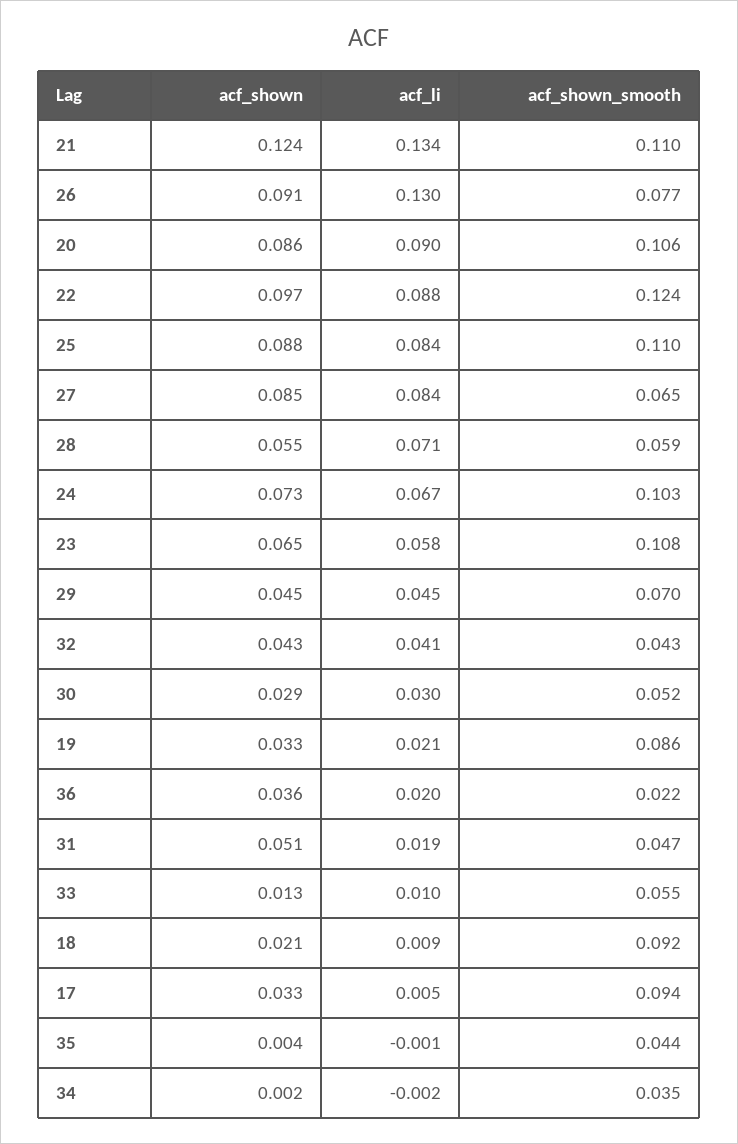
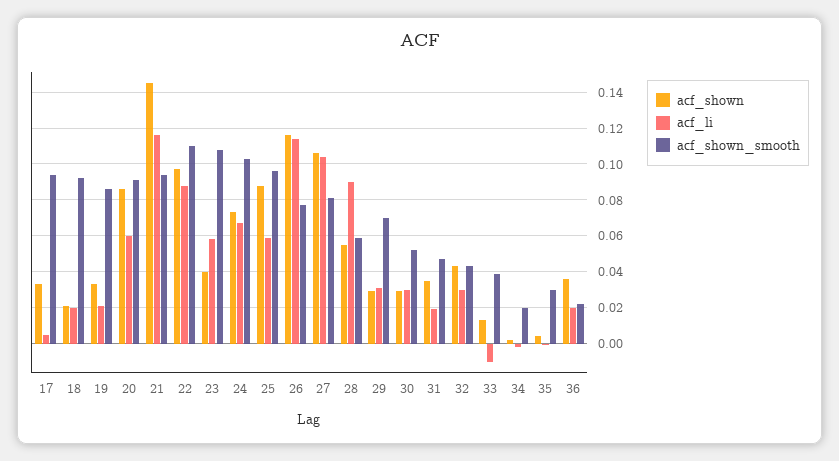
acf_shown, 21: 0.124 -> 0.145
acf_li, 21: 0.134 -> 0.115
acf_shown_smooth, 21: 0.11 -> 0.095
acf_shown, 26: 0.091 -> 0.115
acf_li, 26: 0.13 -> 0.115
acf_li, 20: 0.09 -> 0.06
acf_shown_smooth, 20: 0.106 -> 0.09
acf_shown_smooth, 22: 0.124 -> 0.11
acf_li, 25: 0.084 -> 0.06
acf_shown_smooth, 25: 0.11 -> 0.095
acf_shown, 27: 0.085 -> 0.105
acf_li, 27: 0.084 -> 0.105
acf_shown_smooth, 27: 0.065 -> 0.08
acf_li, 28: 0.071 -> 0.09
acf_shown, 23: 0.065 -> 0.04
acf_shown, 29: 0.045 -> 0.03
acf_li, 29: 0.045 -> 0.03
acf_li, 32: 0.041 -> 0.03
acf_shown, 31: 0.051 -> 0.035
acf_li, 33: 0.01 -> -0.01
acf_shown_smooth, 33: 0.055 -> 0.04
acf_li, 18: 0.009 -> 0.02
acf_shown_smooth, 35: 0.044 -> 0.03
acf_shown_smooth, 34: 0.035 -> 0.02

